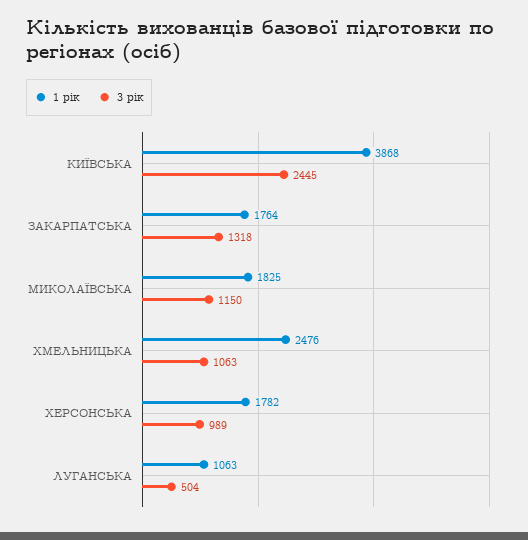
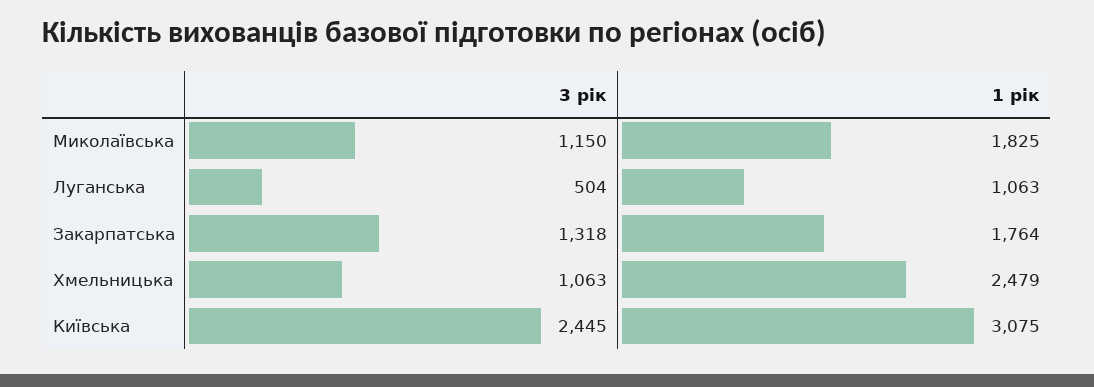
1 рік, КИЇВСЬКА: 3868 -> 3075
1 рік, ХМЕЛЬНИЦЬКА: 2476 -> 2479
1 рік, ХЕРСОНСЬКА: 1782 -> none
3 рік, ХЕРСОНСЬКА: 989 -> none

